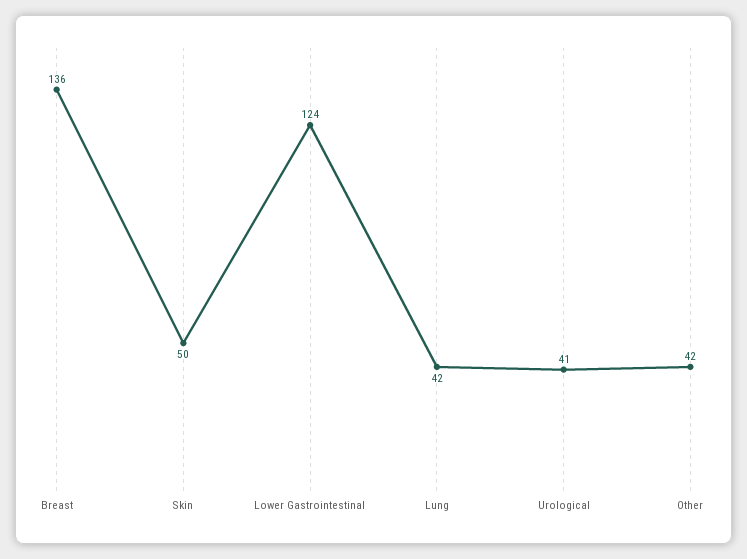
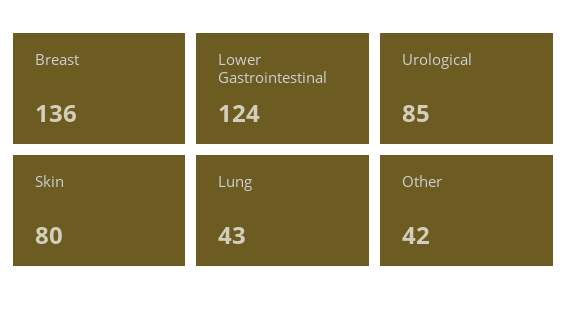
Skin: 50 -> 80
Lung: 42 -> 43
Urological: 41 -> 85

